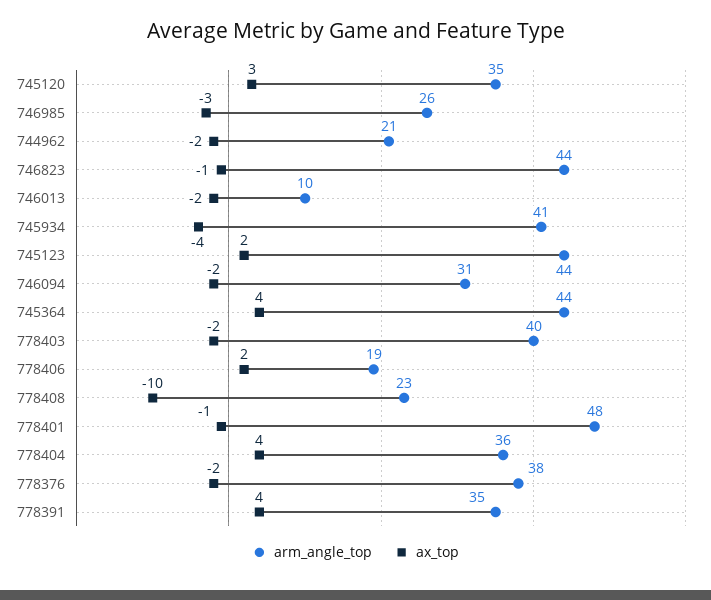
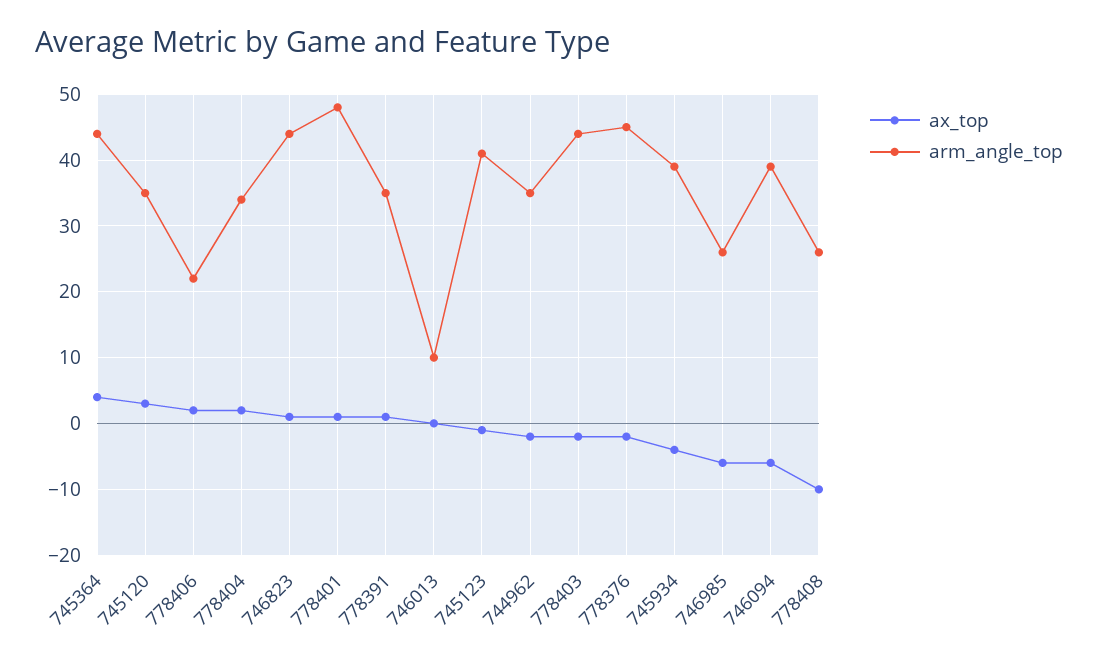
ax_top, 746985: -3 -> -6
arm_angle_top, 744962: 21 -> 35
ax_top, 746823: -1 -> 1
ax_top, 746013: -2 -> 0
arm_angle_top, 745934: 41 -> 39
arm_angle_top, 745123: 44 -> 41
ax_top, 745123: 2 -> -1
arm_angle_top, 746094: 31 -> 39
ax_top, 746094: -2 -> -6
arm_angle_top, 778403: 40 -> 44
arm_angle_top, 778406: 19 -> 22
arm_angle_top, 778408: 23 -> 26
ax_top, 778401: -1 -> 1
arm_angle_top, 778404: 36 -> 34
ax_top, 778404: 4 -> 2
arm_angle_top, 778376: 38 -> 45
ax_top, 778391: 4 -> 1

